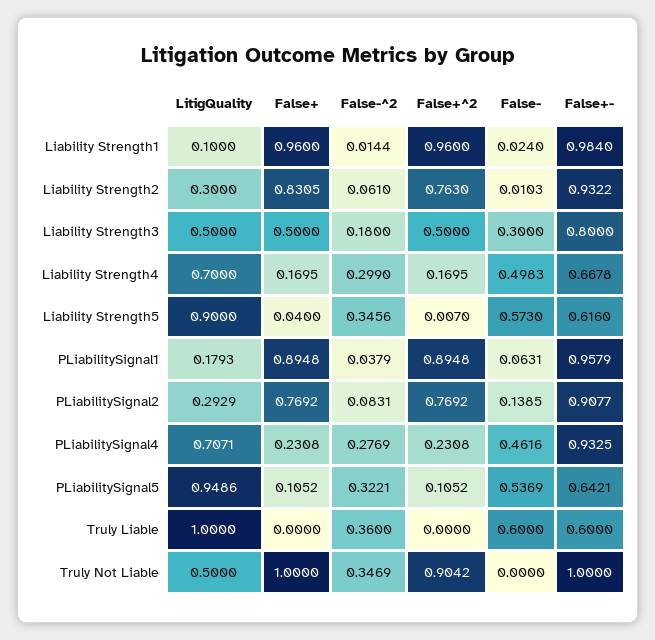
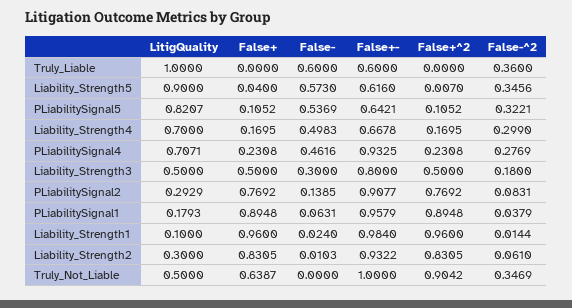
False+^2, Liability Strength2: 0.763 -> 0.8305
LitigQuality, PLiabilitySignal5: 0.9486 -> 0.8207
False+, Truly Not Liable: 1 -> 0.6387

